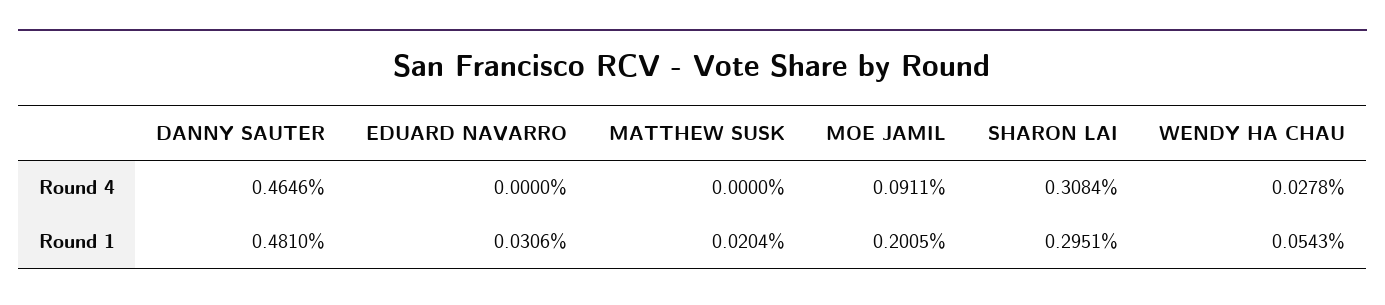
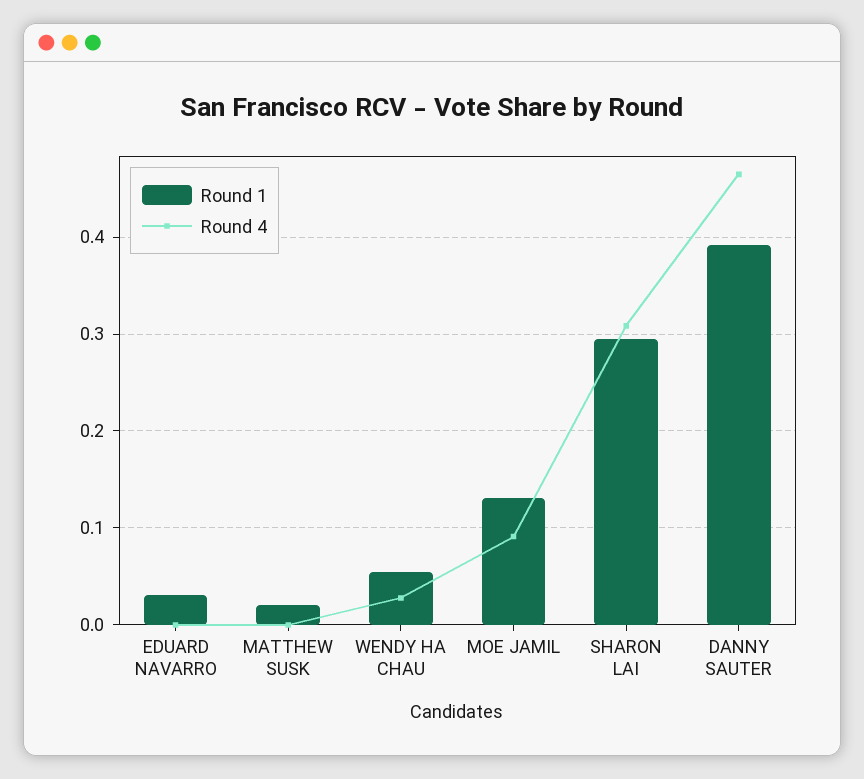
Round 1, DANNY SAUTER: 0.481 -> 0.39
Round 1, MOE JAMIL: 0.2005 -> 0.13

